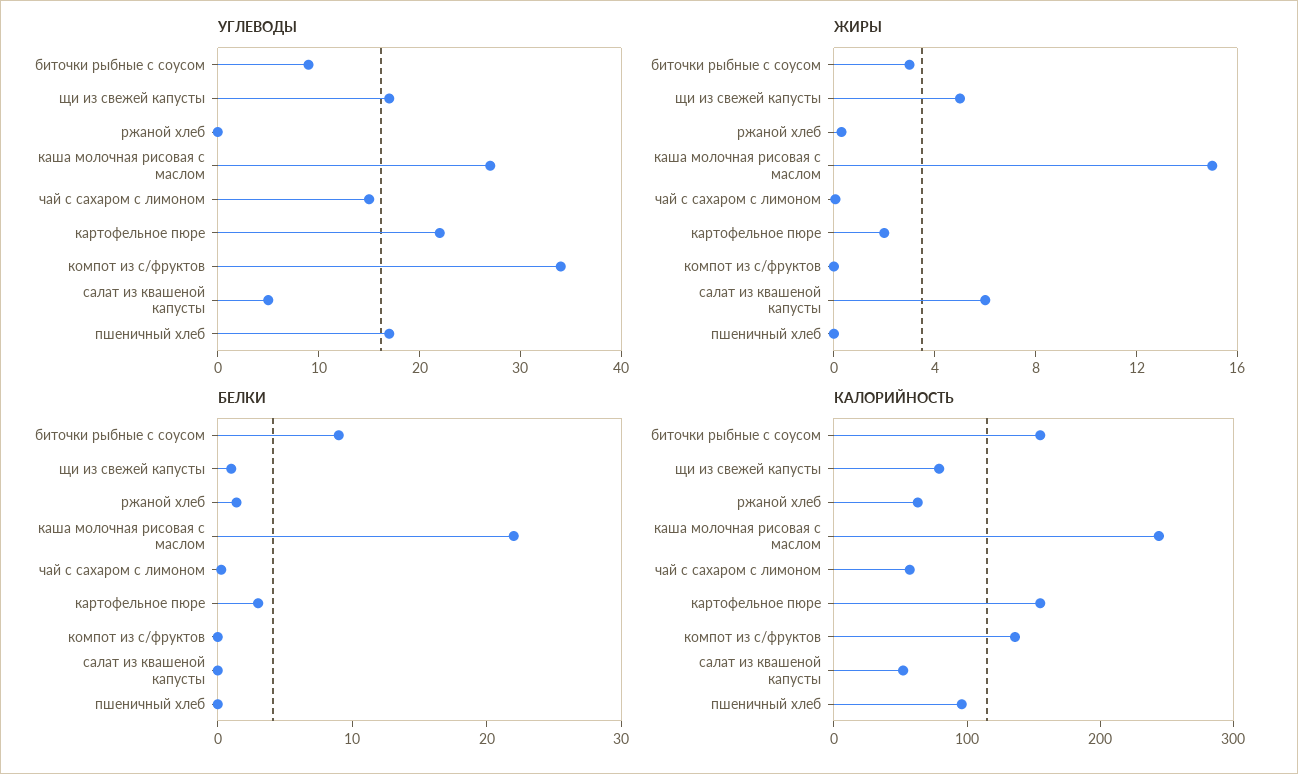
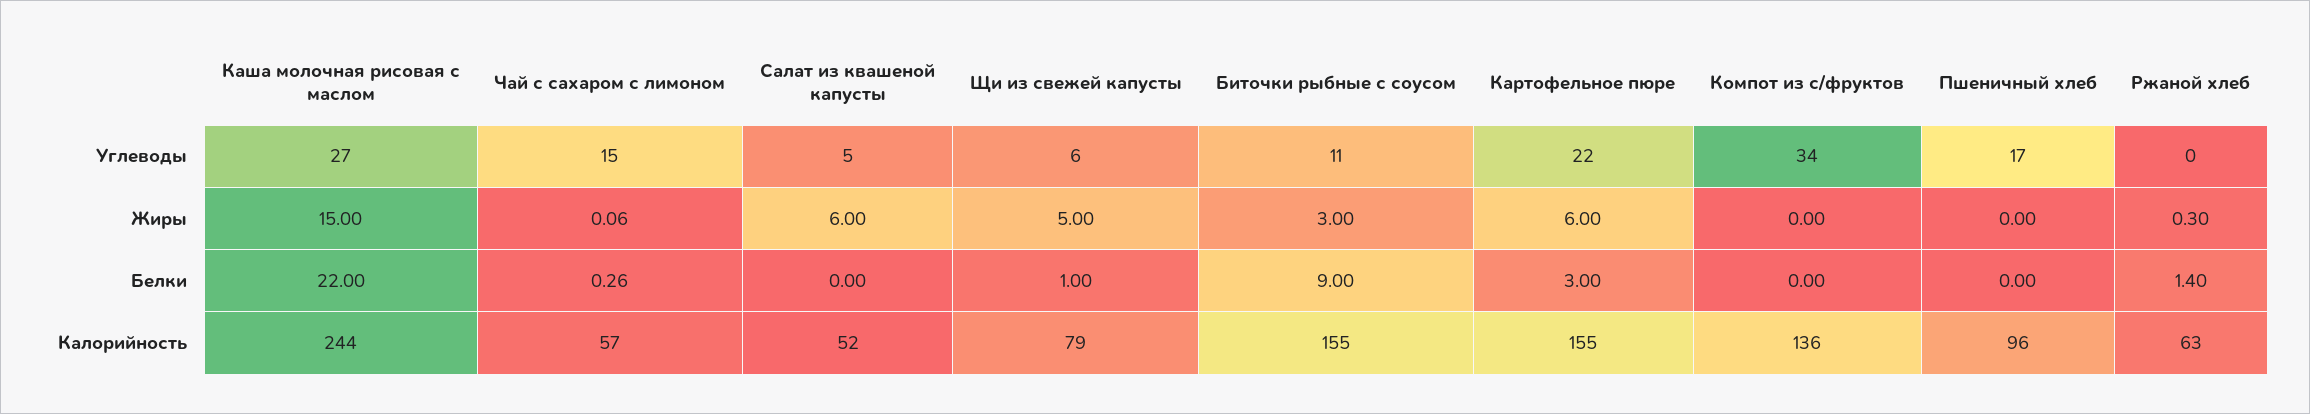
УГЛЕВОДЫ, биточки рыбные с соусом: 9 -> 11
УГЛЕВОДЫ, щи из свежей капусты: 17 -> 6
ЖИРЫ, картофельное пюре: 2 -> 6

